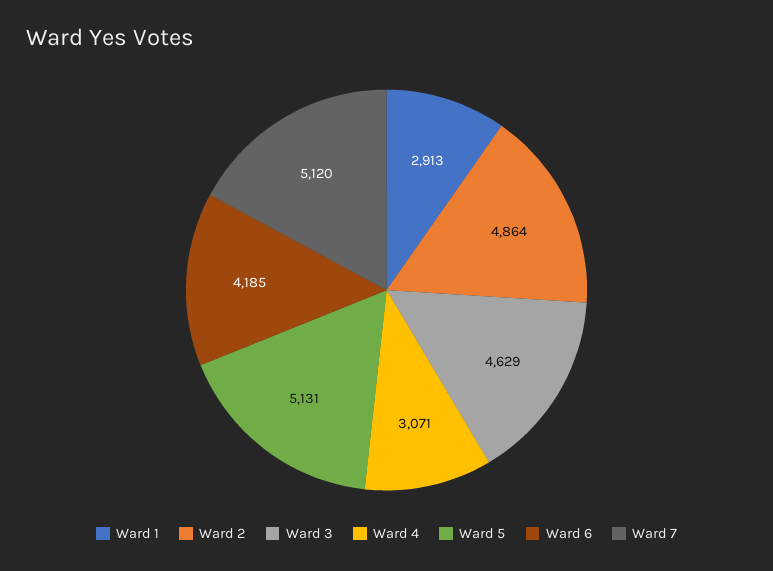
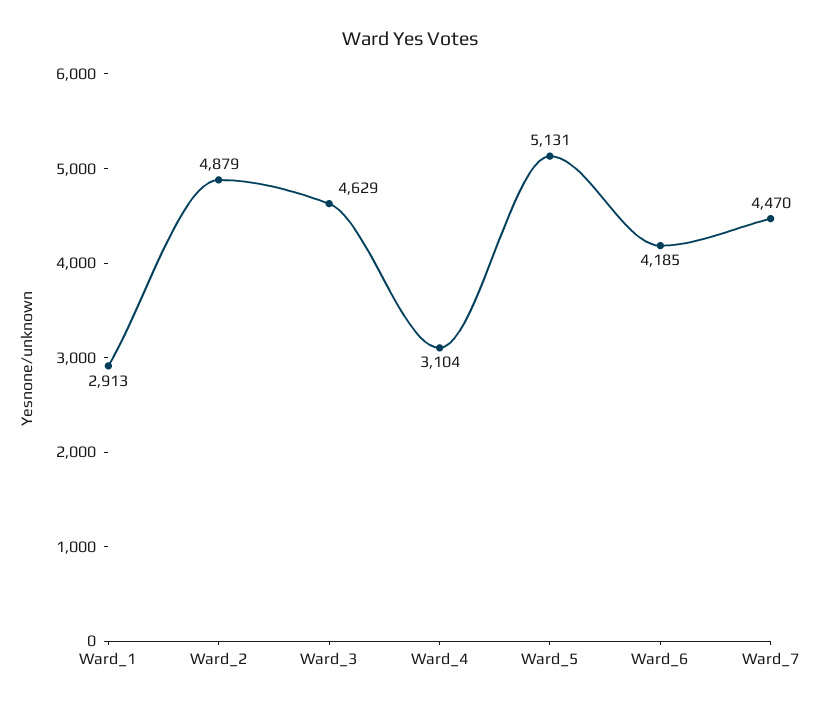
Ward 2: 4864 -> 4879
Ward 4: 3071 -> 3104
Ward 7: 5120 -> 4470

